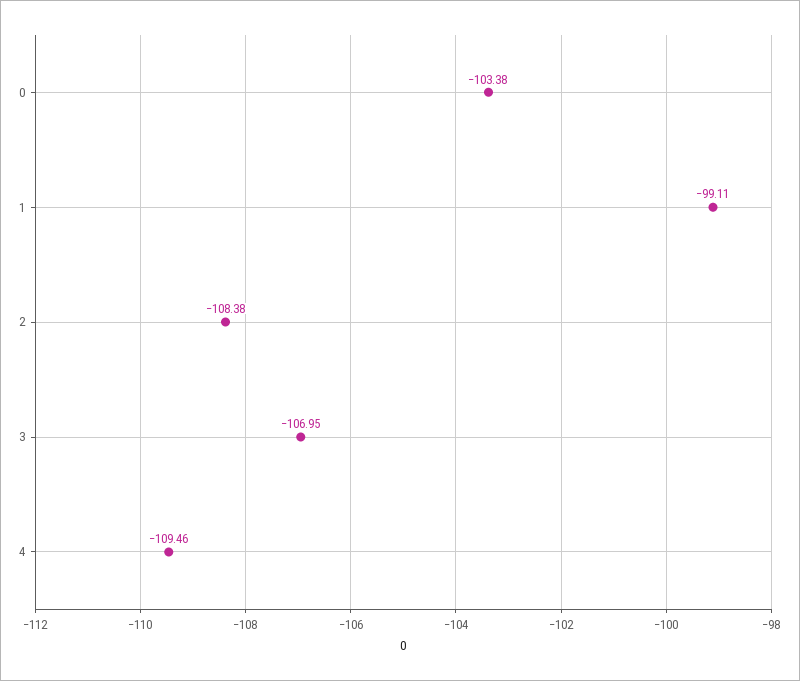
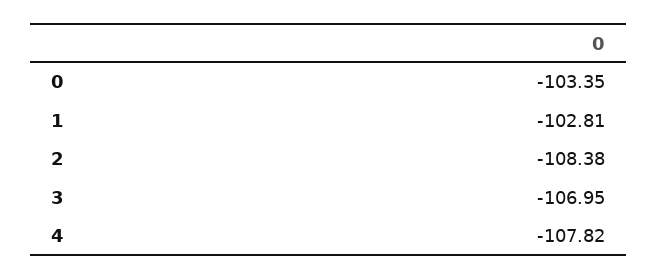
0: -103.38 -> -103.35
1: -99.11 -> -102.81
4: -109.46 -> -107.82

